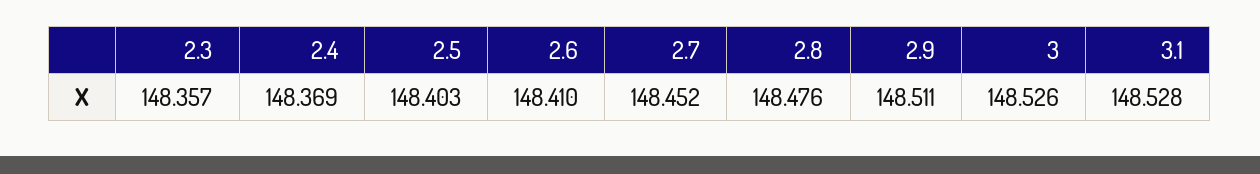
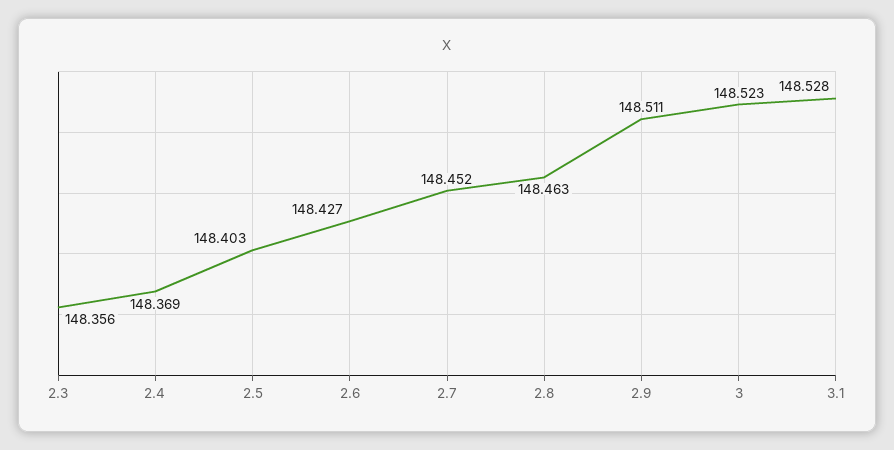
2.3: 148.357 -> 148.356
2.6: 148.41 -> 148.427
2.8: 148.476 -> 148.463
3: 148.526 -> 148.523

